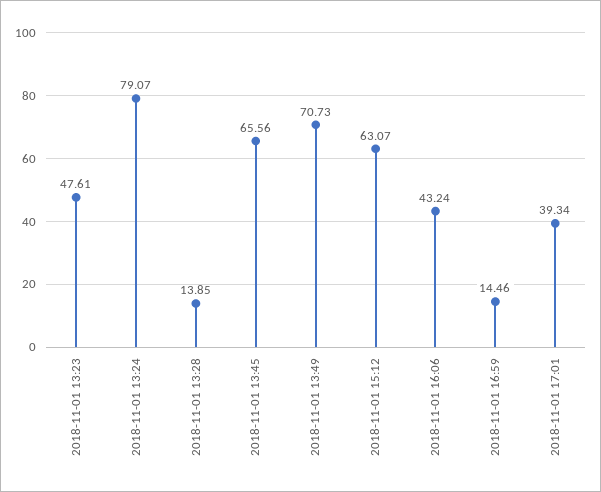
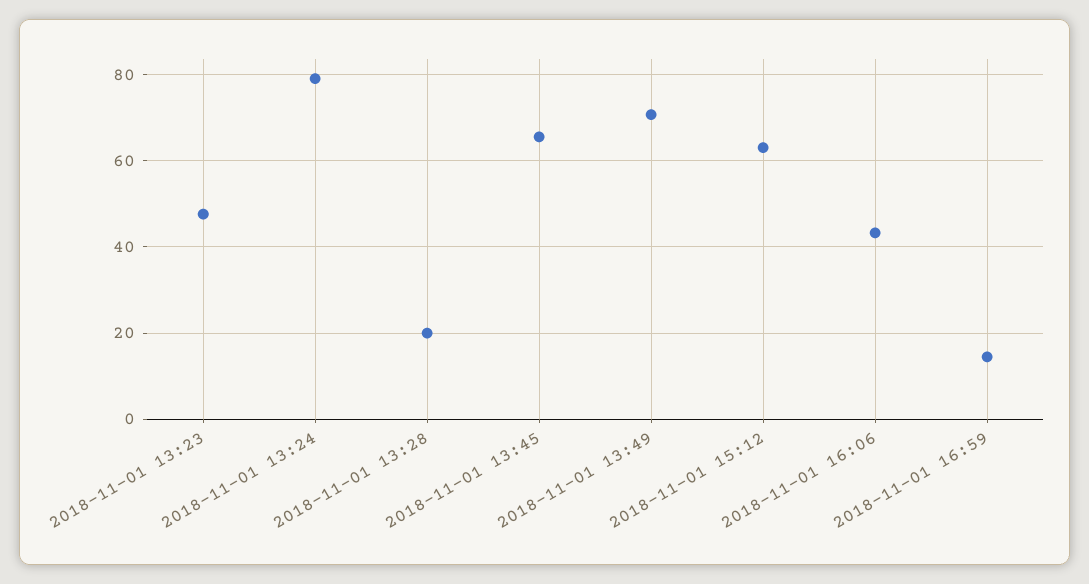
2018-11-01 13:28: 13.85 -> 20
2018-11-01 17:01: 39.34 -> none

